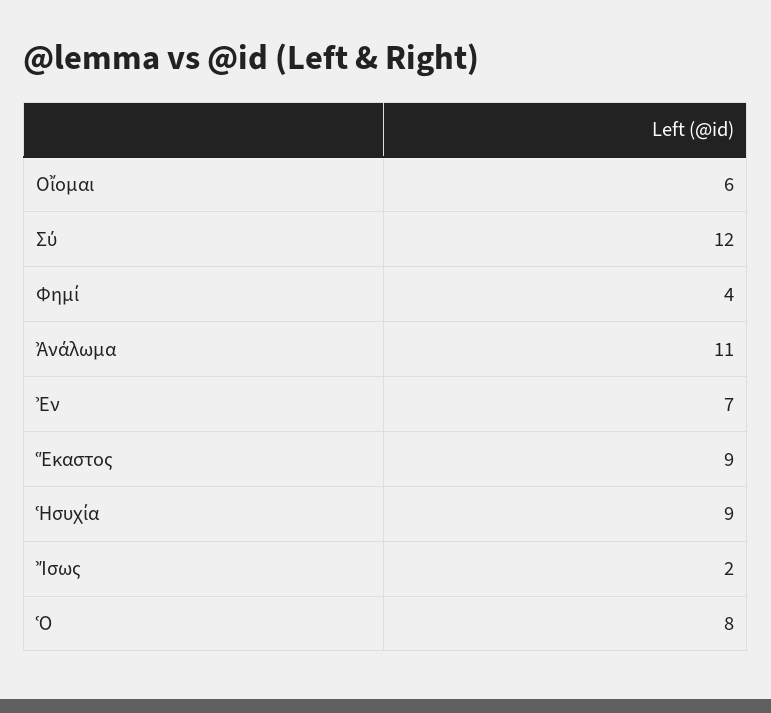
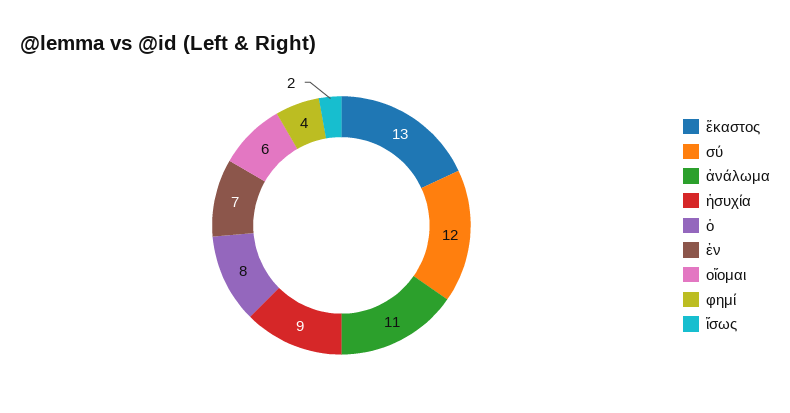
Ἕκαστος: 9 -> 13

